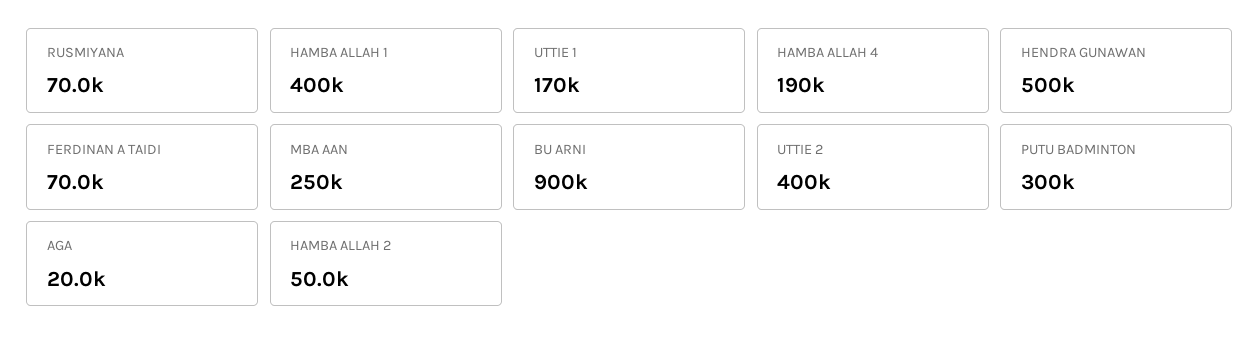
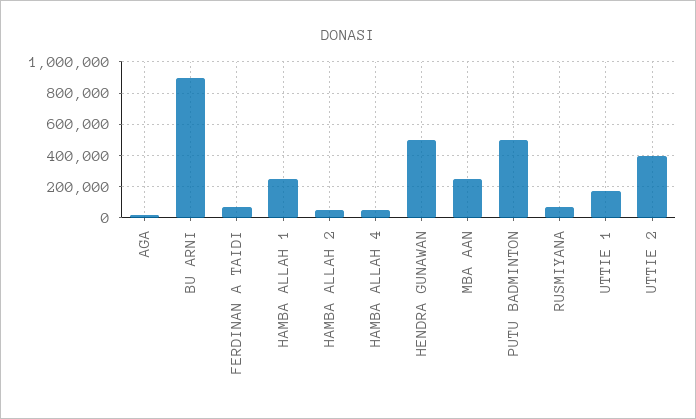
HAMBA ALLAH 1: 400000 -> 250000
HAMBA ALLAH 4: 190000 -> 50000
PUTU BADMINTON: 300000 -> 500000

